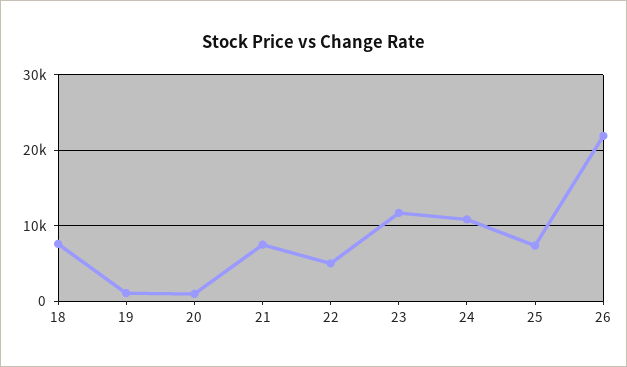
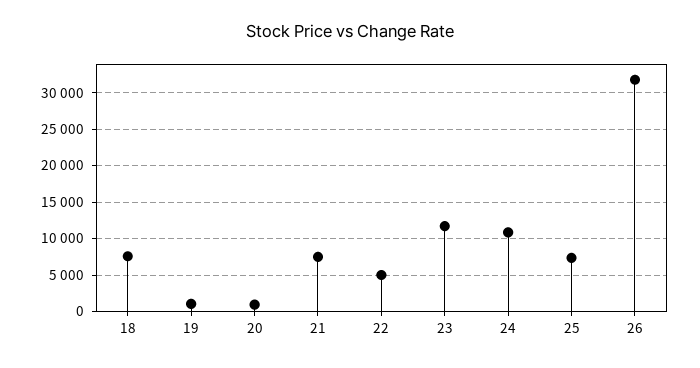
26: 22000 -> 32000

